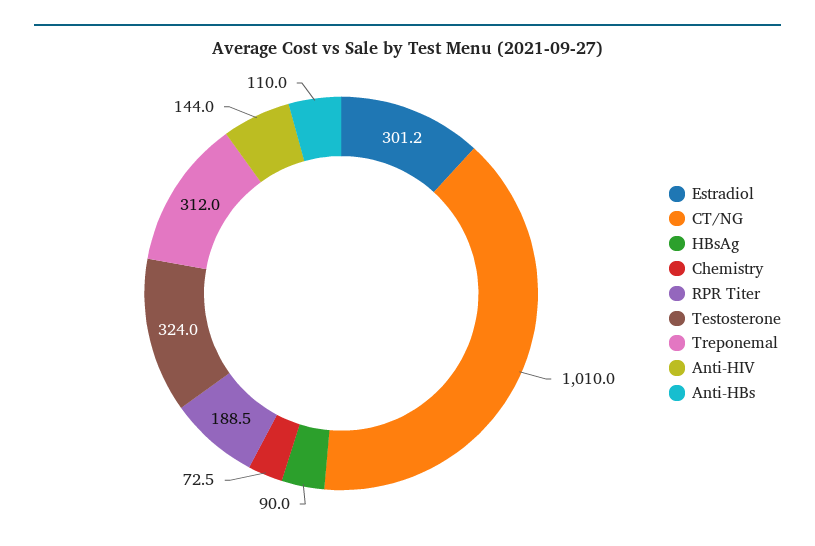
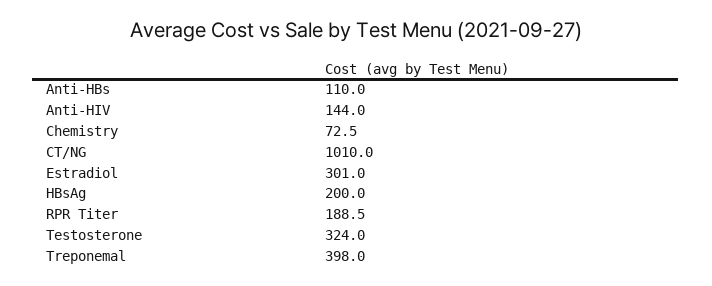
Estradiol: 301.2 -> 301
HBsAg: 90 -> 200
Treponemal: 312 -> 398

